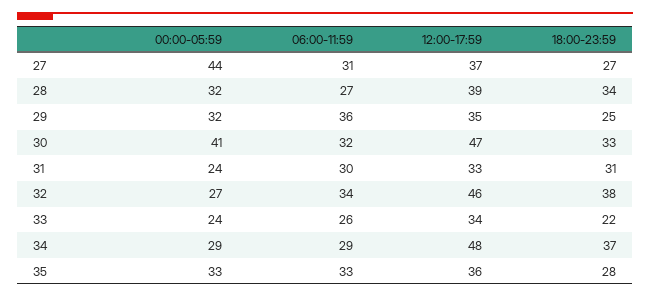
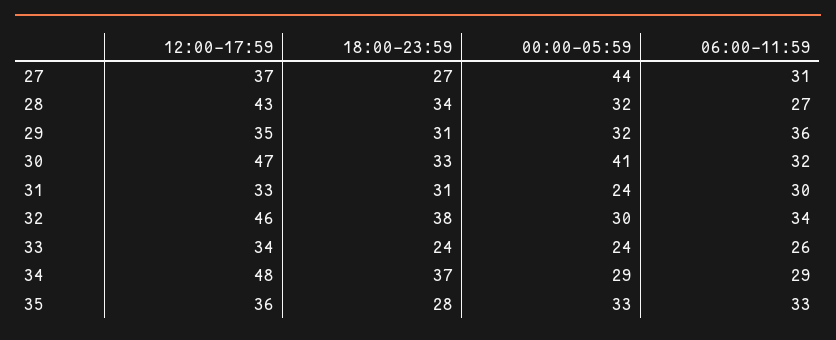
12:00-17:59, 28: 39 -> 43
18:00-23:59, 29: 25 -> 31
00:00-05:59, 32: 27 -> 30
18:00-23:59, 33: 22 -> 24

